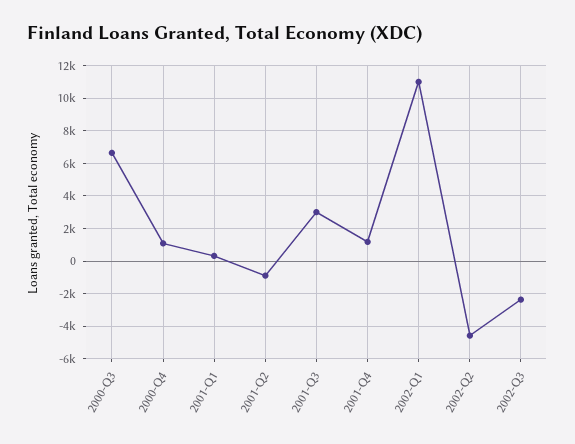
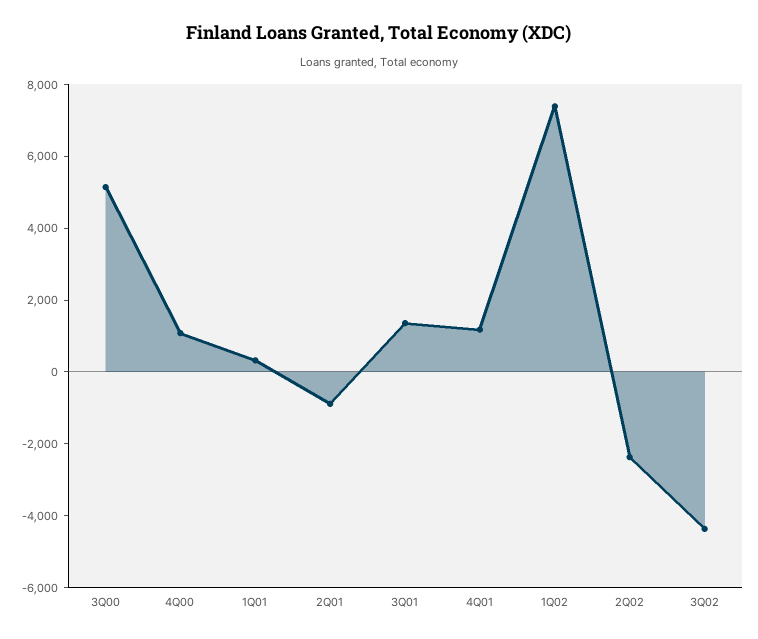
2000-Q3: 6500 -> 5000
2001-Q3: 3000 -> 1500
2002-Q1: 11000 -> 7500
2002-Q2: -4500 -> -2500
2002-Q3: -2500 -> -4500

